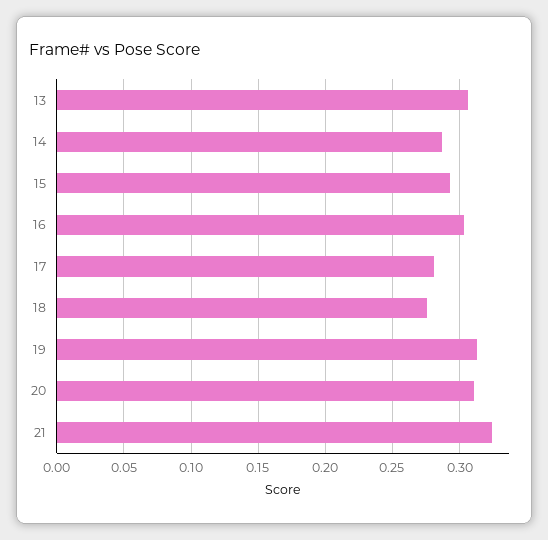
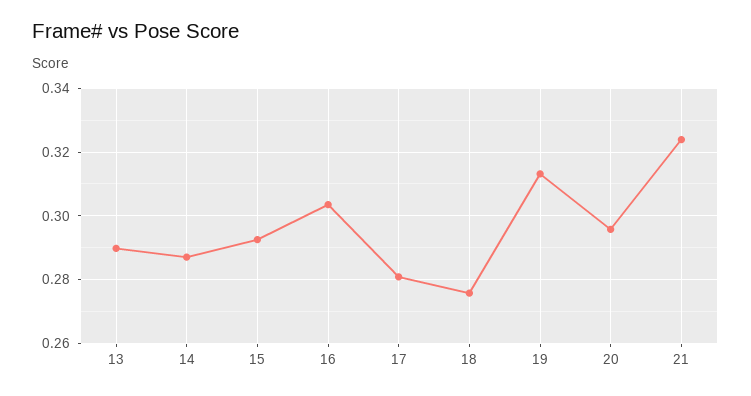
13: 0.305 -> 0.29
20: 0.31 -> 0.296

